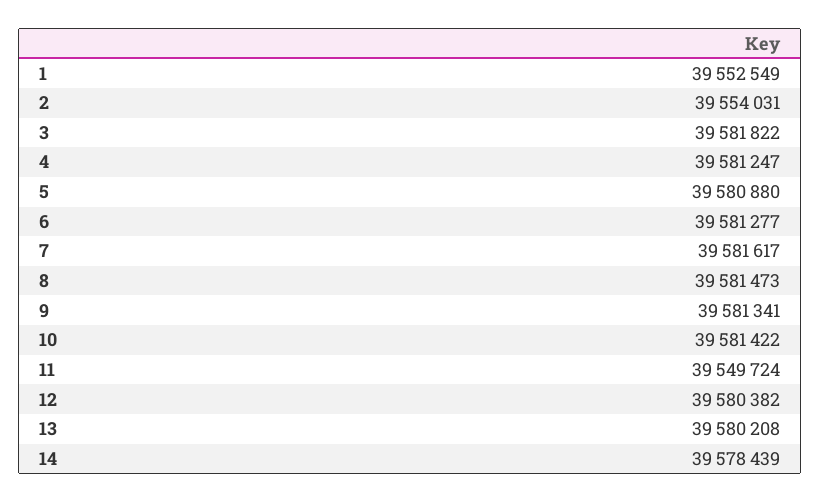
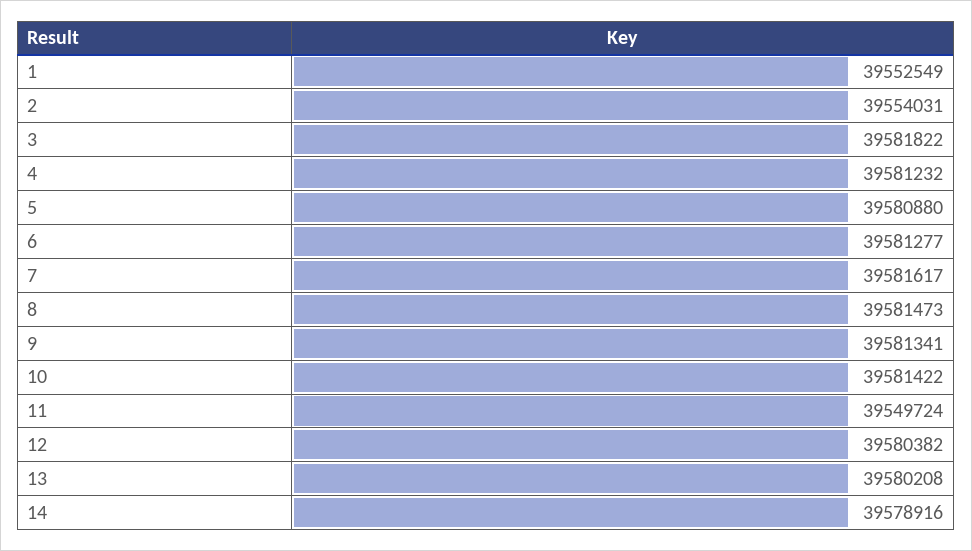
4: 39581247 -> 39581232
14: 39578439 -> 39578916

